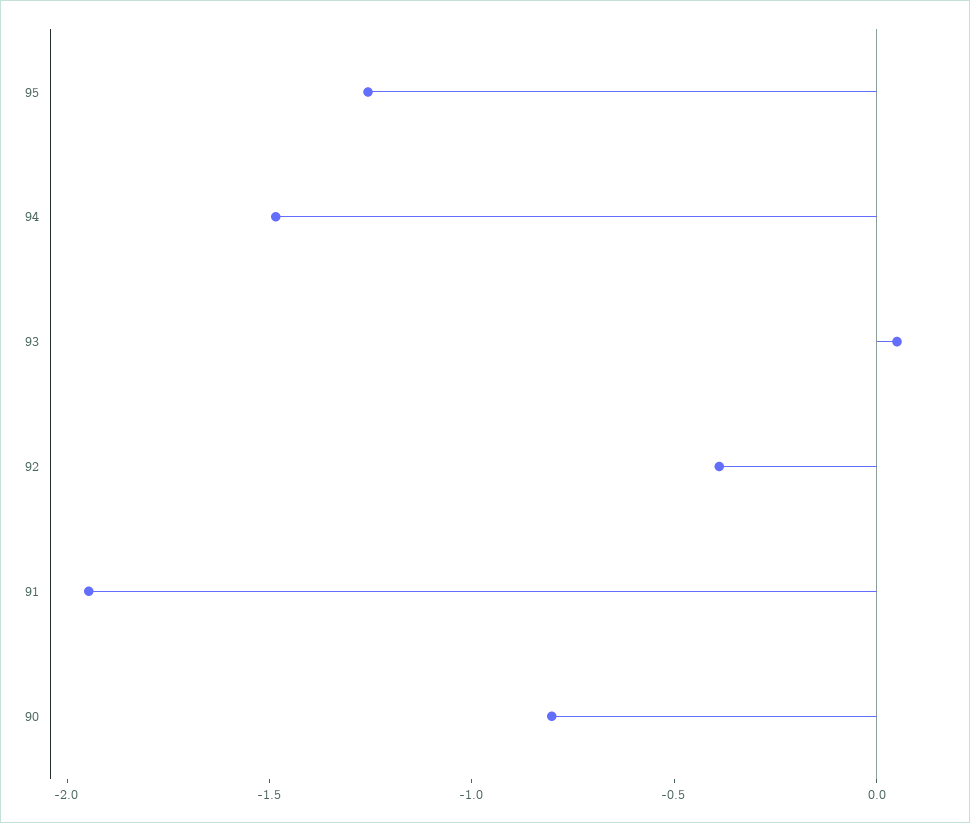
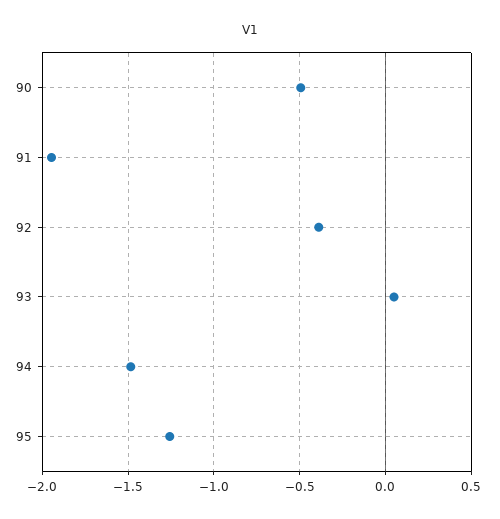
90: -0.8 -> -0.5

